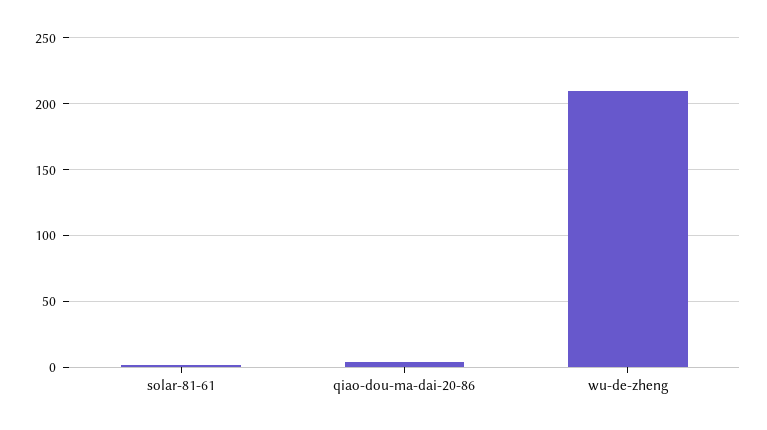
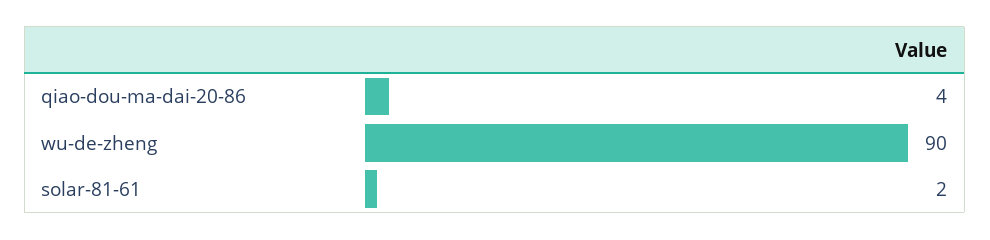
wu-de-zheng: 210 -> 90

